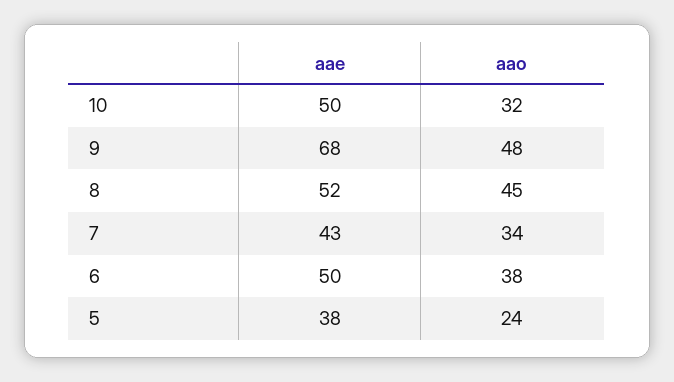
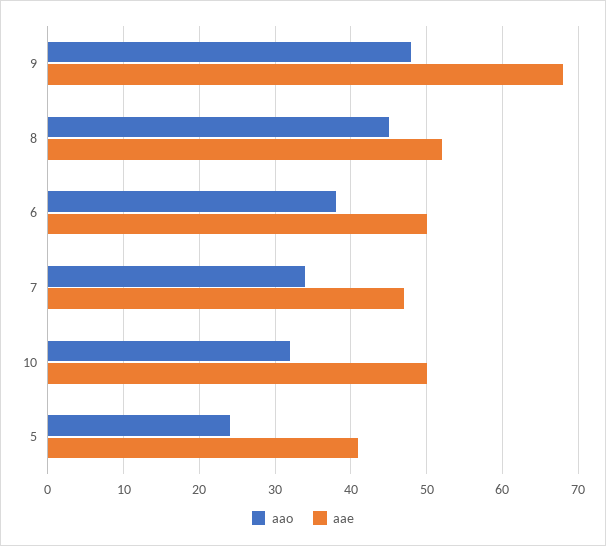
aae, 7: 43 -> 47
aae, 5: 38 -> 41

